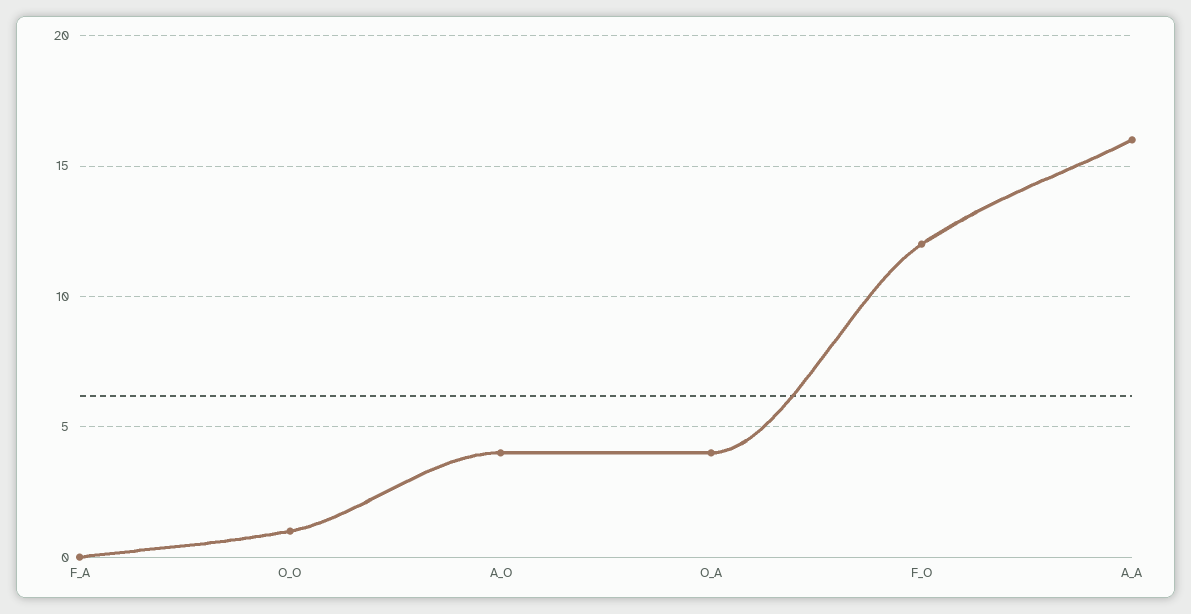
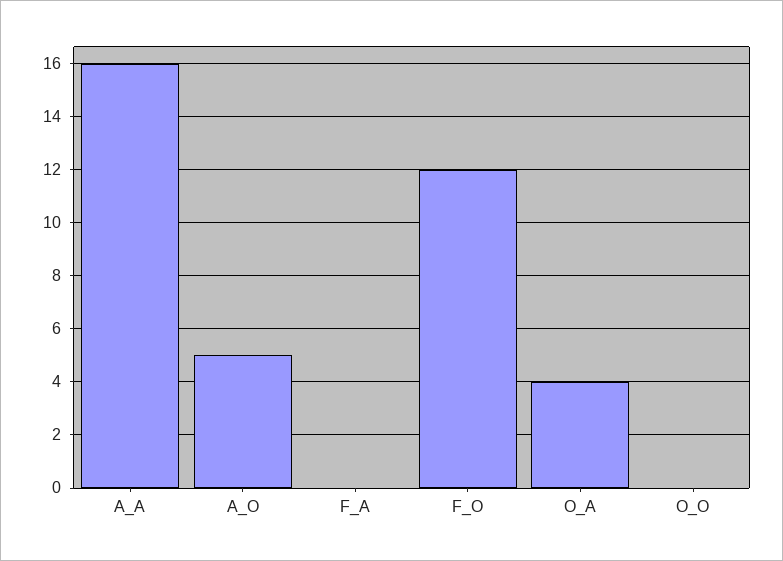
O_O: 1 -> 0
A_O: 4 -> 5

